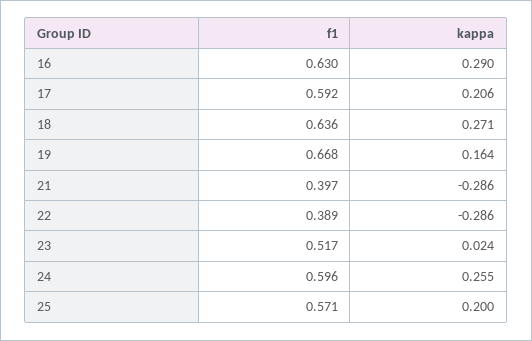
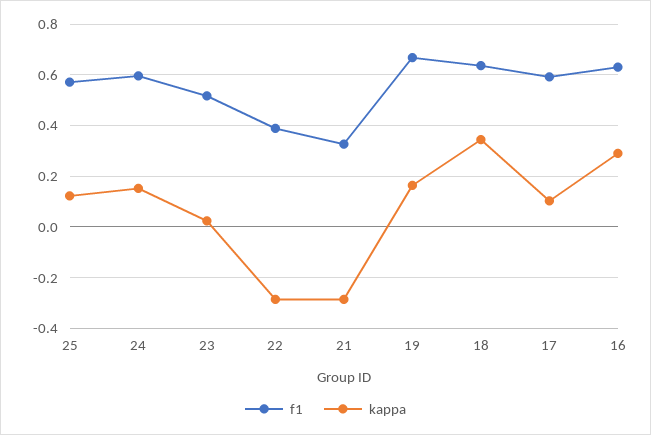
kappa, 17: 0.206 -> 0.1
kappa, 18: 0.271 -> 0.35
f1, 21: 0.397 -> 0.325
kappa, 24: 0.255 -> 0.15
kappa, 25: 0.2 -> 0.125

